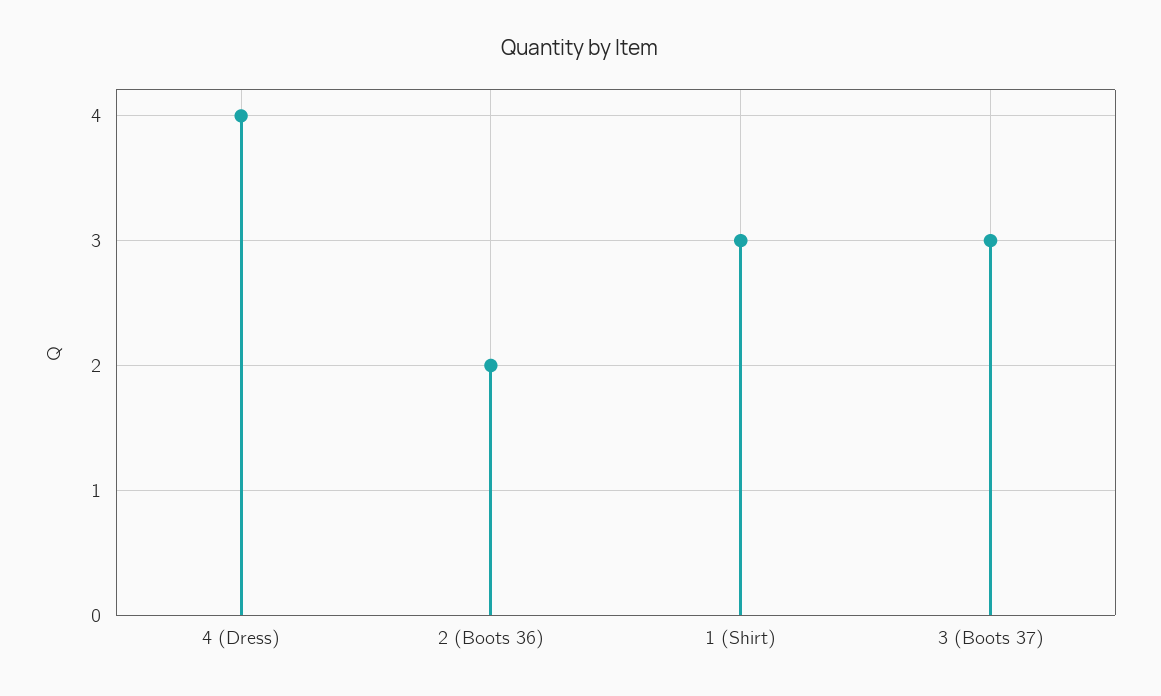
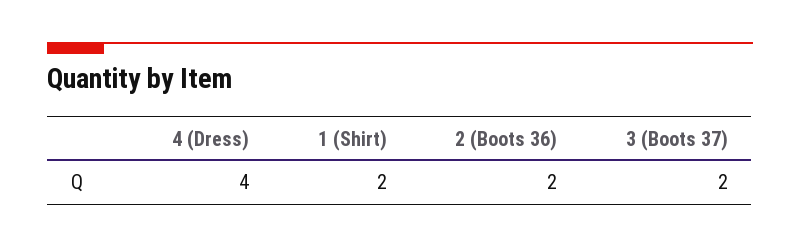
1 (Shirt): 3 -> 2
3 (Boots 37): 3 -> 2

